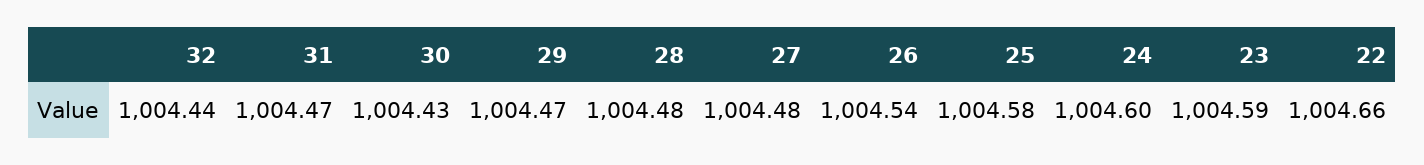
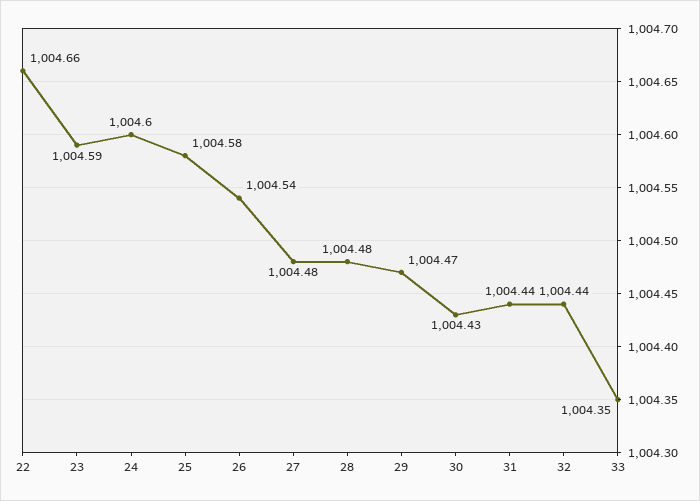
31: 1004.47 -> 1004.44
33: none -> 1004.35

